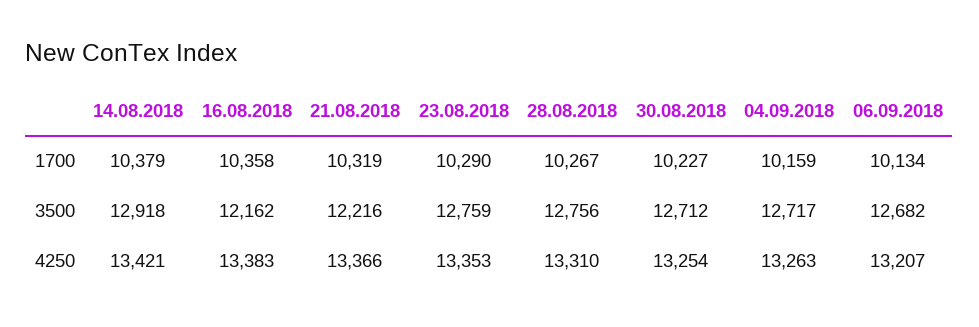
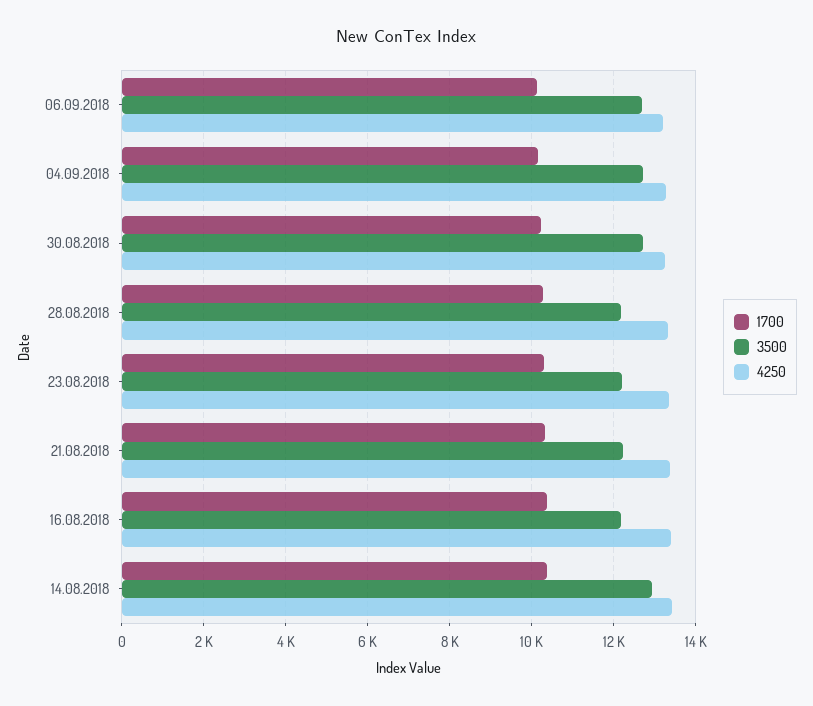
3500, 23.08.2018: 12759 -> 12200
3500, 28.08.2018: 12756 -> 12200

